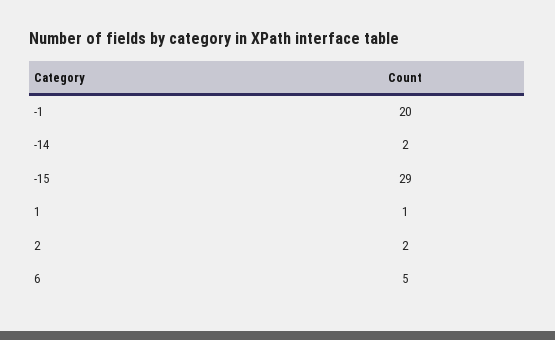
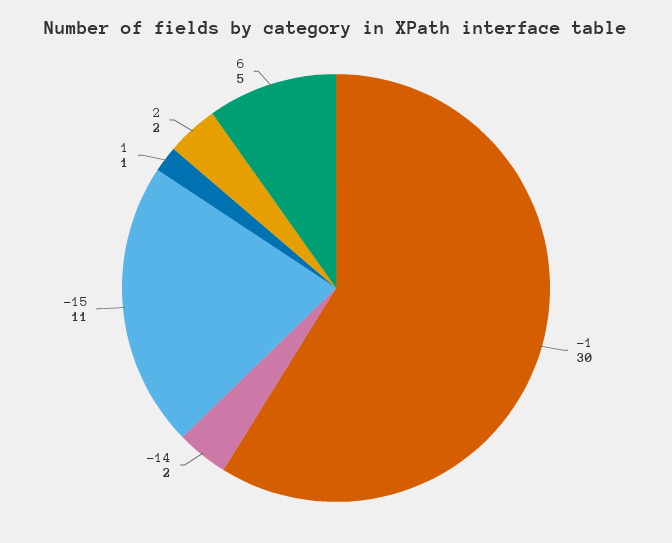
-1: 20 -> 30
-15: 29 -> 11

